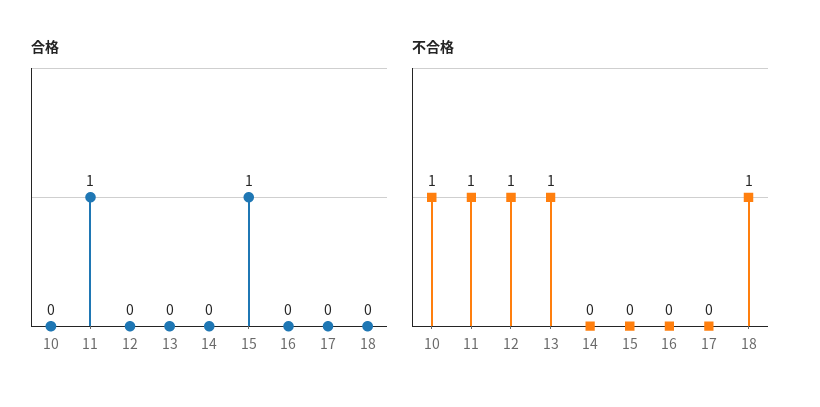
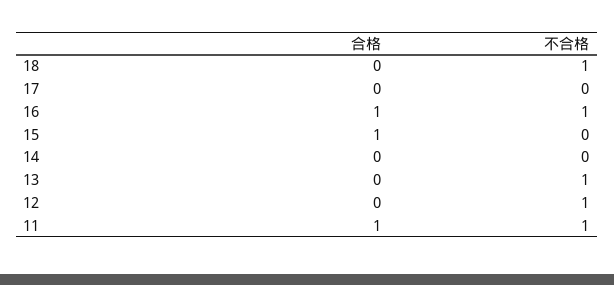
合格, 10: 0 -> none
合格, 16: 0 -> 1
不合格, 10: 1 -> none
不合格, 16: 0 -> 1

